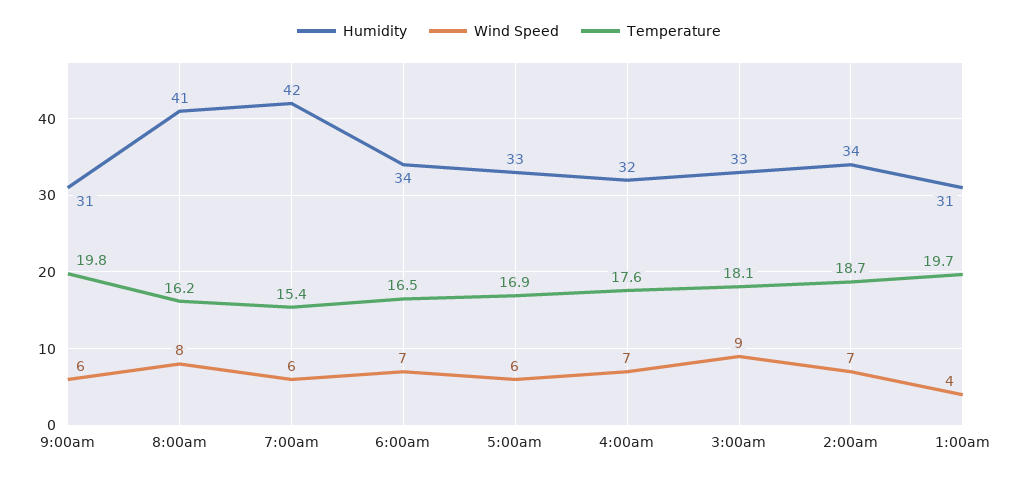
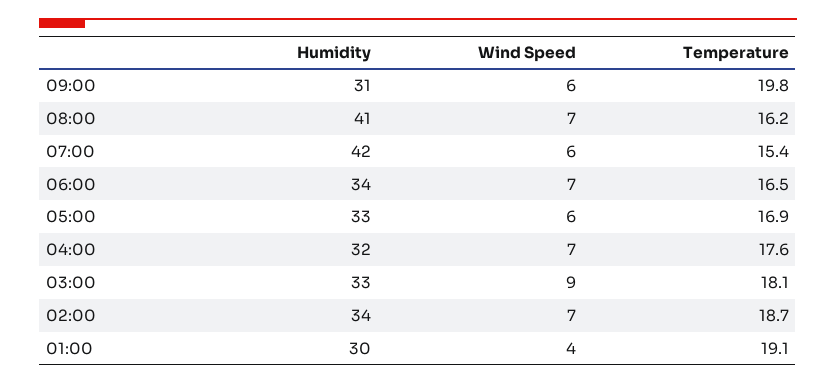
Wind Speed, 8:00am: 8 -> 7
Humidity, 1:00am: 31 -> 30
Temperature, 1:00am: 19.7 -> 19.1

